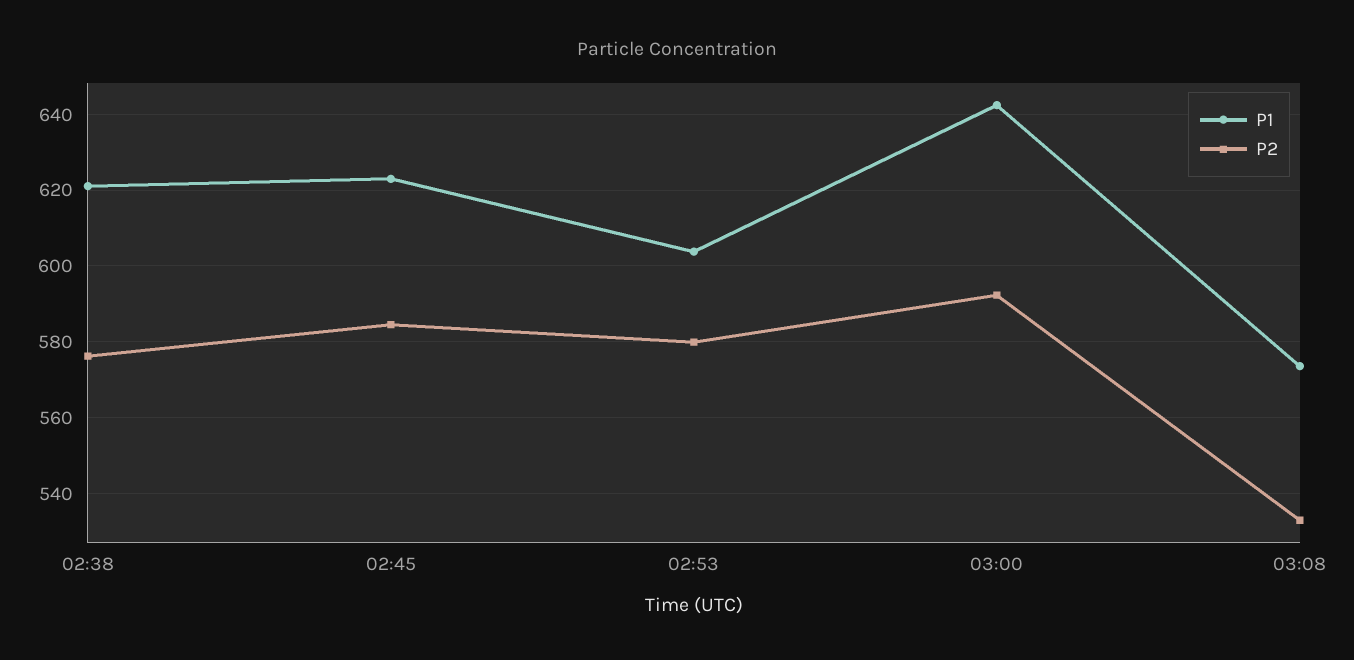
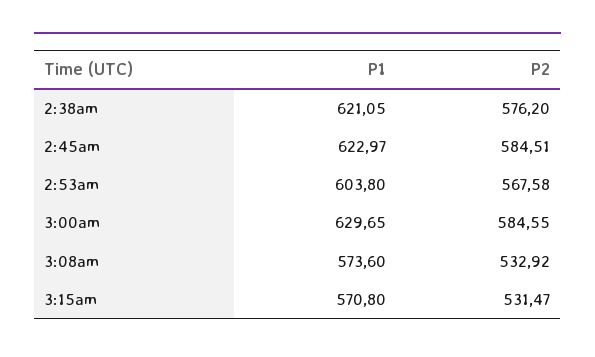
P2, 02:53: 580 -> 567.58
P1, 03:00: 642 -> 629.65
P2, 03:00: 592 -> 584.55
P1, 3:15am: none -> 570.8
P2, 3:15am: none -> 531.47

